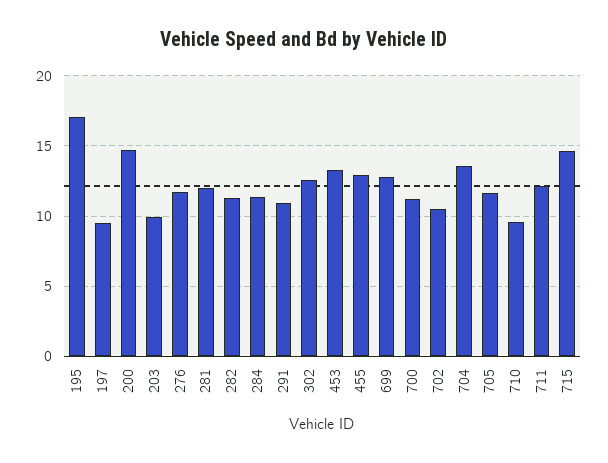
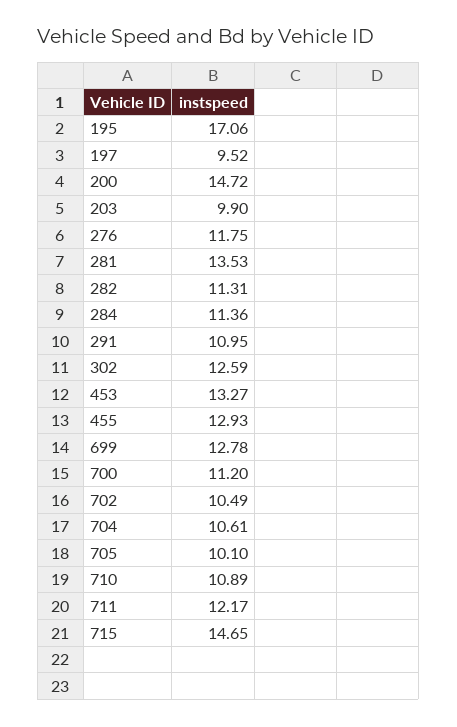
281: 12 -> 13.53
704: 13.5 -> 10.61
705: 11.5 -> 10.1
710: 9.5 -> 10.89

